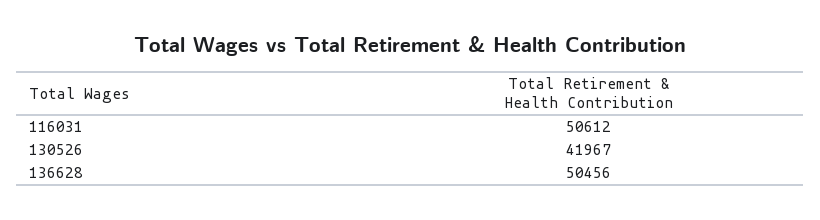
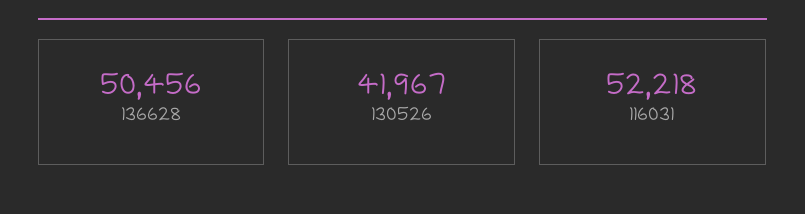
116031: 50612 -> 52218

